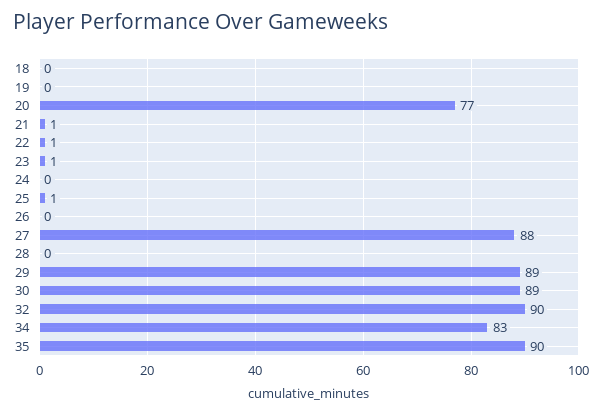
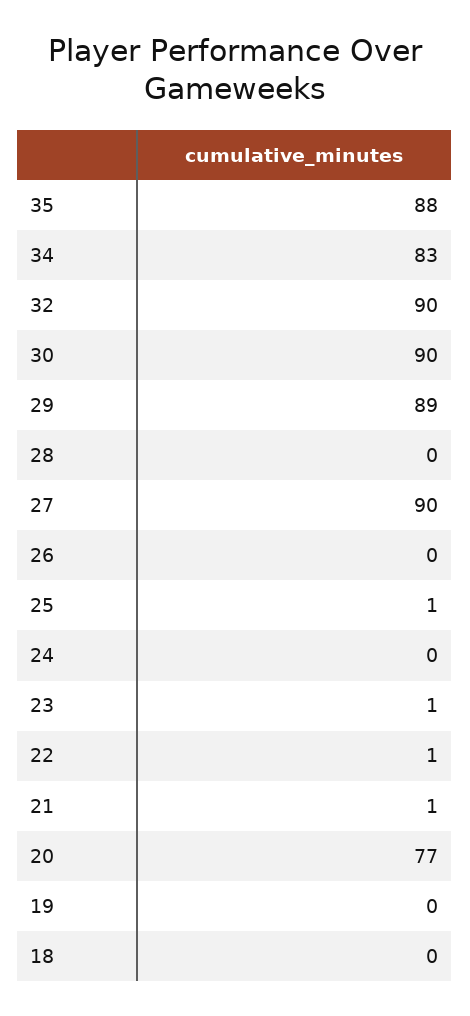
27: 88 -> 90
30: 89 -> 90
35: 90 -> 88

